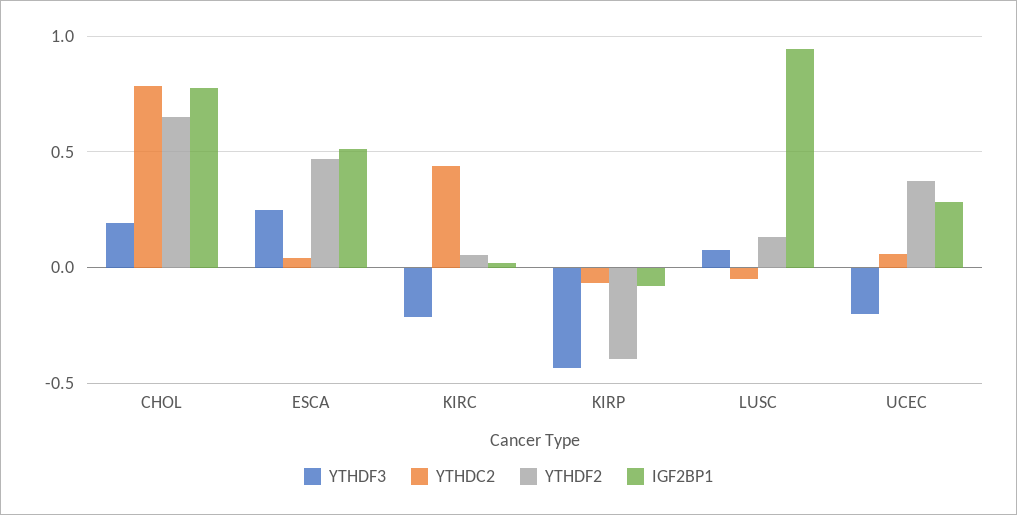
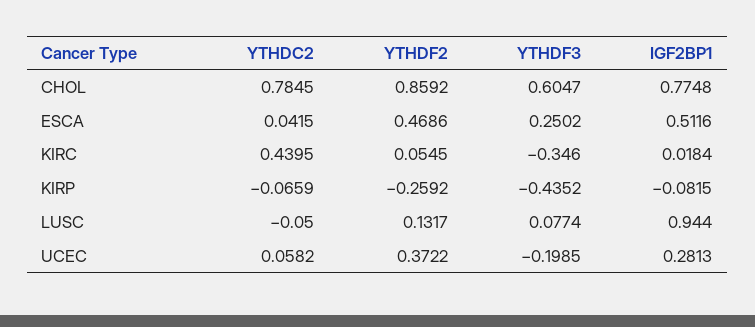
YTHDF3, CHOL: 0.2 -> 0.6047
YTHDF2, CHOL: 0.65 -> 0.8592
YTHDF3, KIRC: -0.2 -> -0.346
YTHDF2, KIRP: -0.4 -> -0.2592

